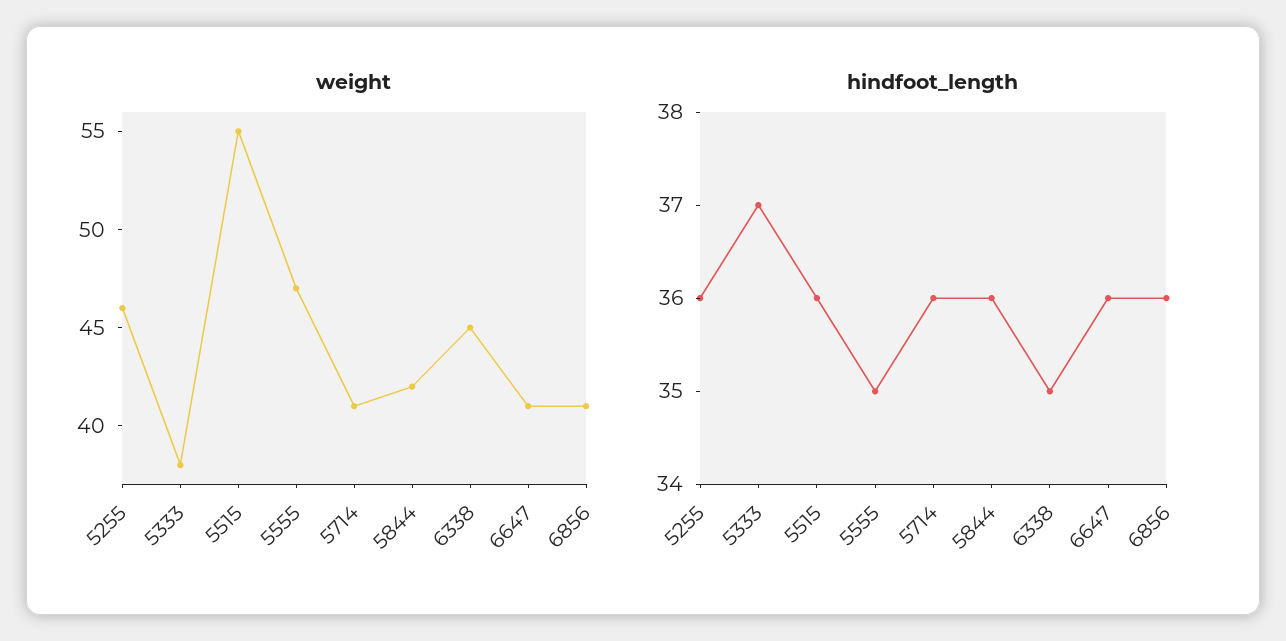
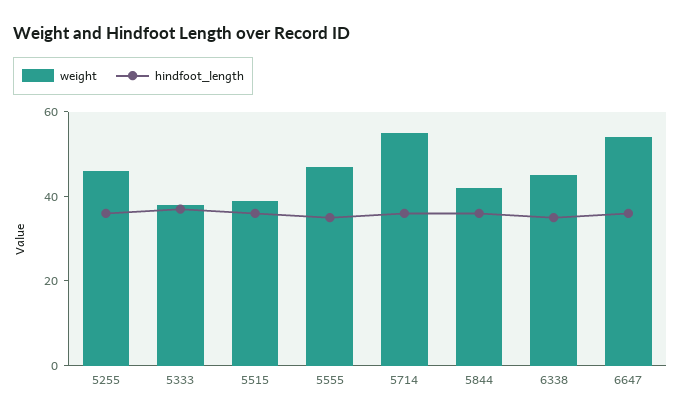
weight, 5515: 55 -> 40
weight, 5714: 41 -> 55
weight, 6647: 41 -> 55
weight, 6856: 41 -> none
hindfoot_length, 6856: 36 -> none

